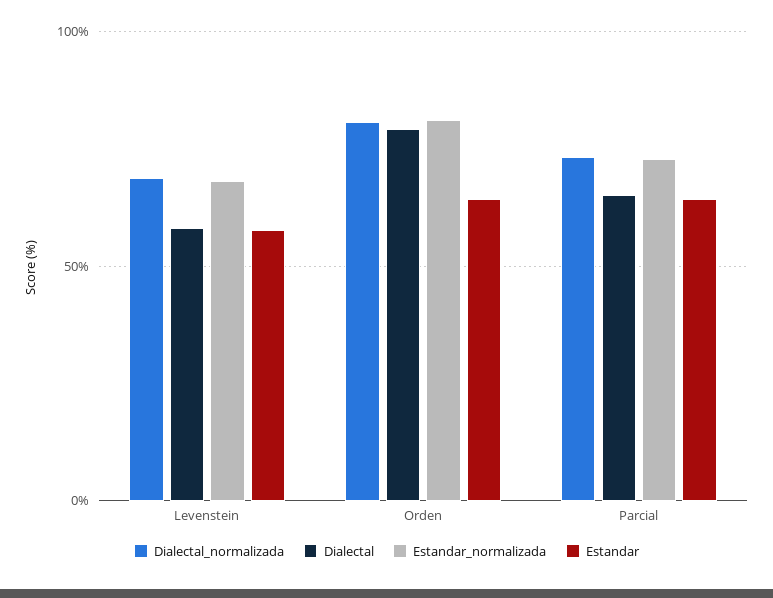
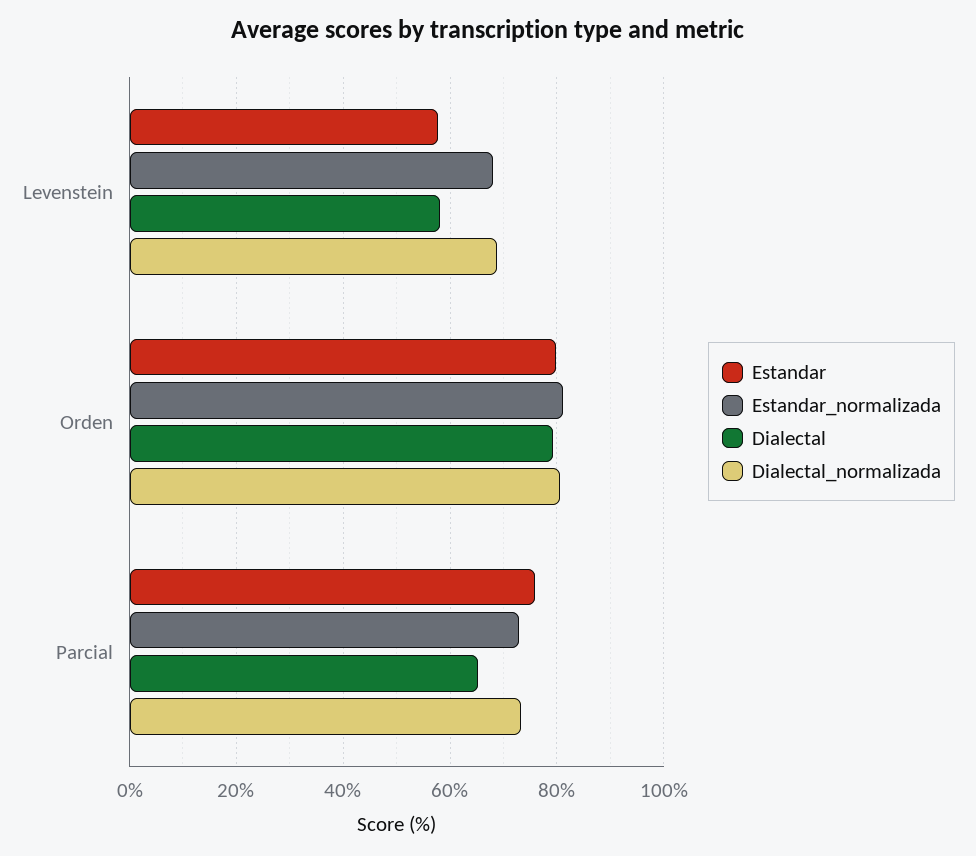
Estandar, Orden: 65 -> 80
Estandar, Parcial: 65 -> 76

